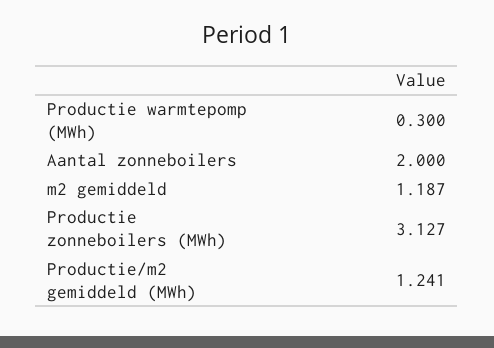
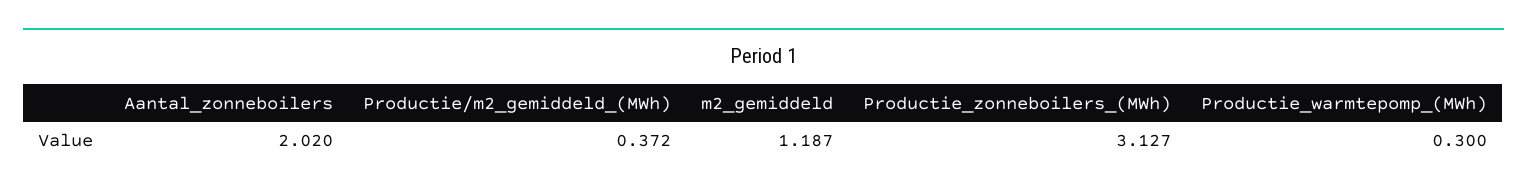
Aantal zonneboilers: 2 -> 2.02
Productie/m2 gemiddeld (MWh): 1.241 -> 0.372

